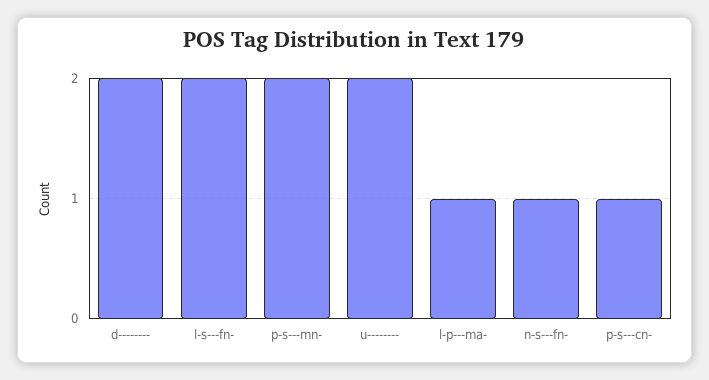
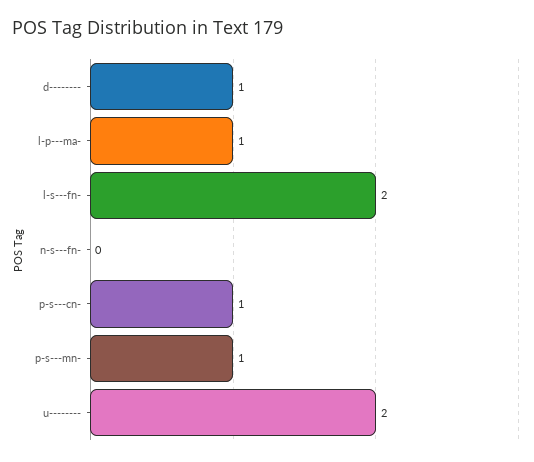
d--------: 2 -> 1
p-s---mn-: 2 -> 1
n-s---fn-: 1 -> 0

